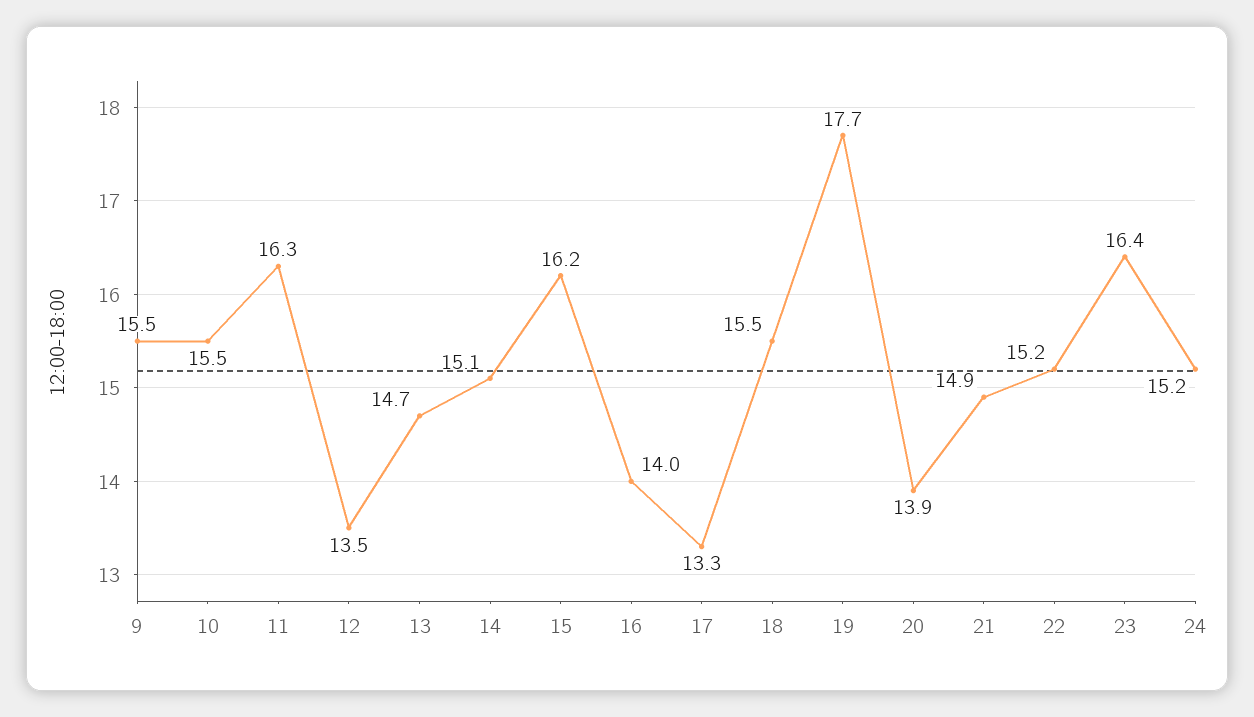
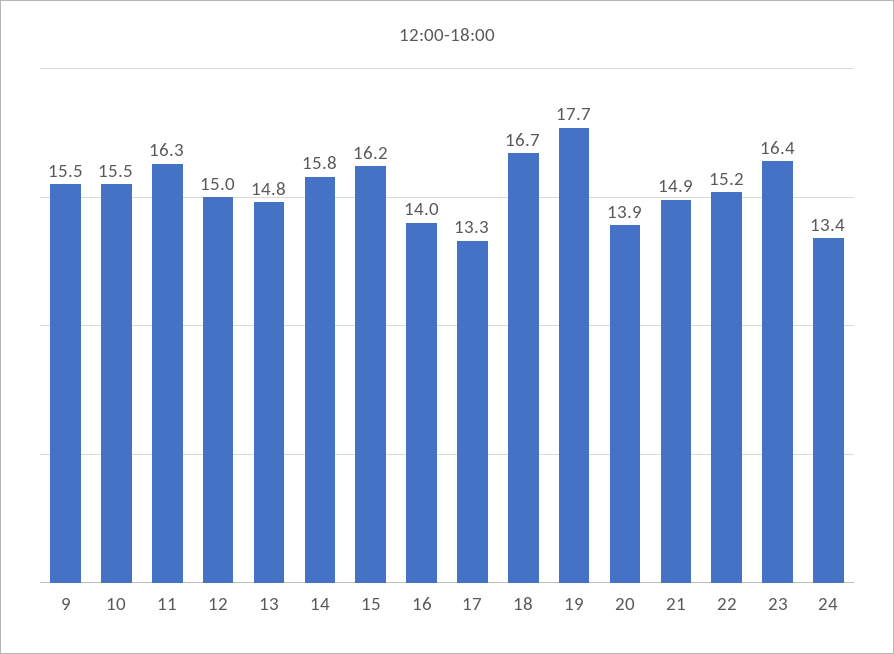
12: 13.5 -> 15
13: 14.7 -> 14.8
14: 15.1 -> 15.8
18: 15.5 -> 16.7
24: 15.2 -> 13.4

